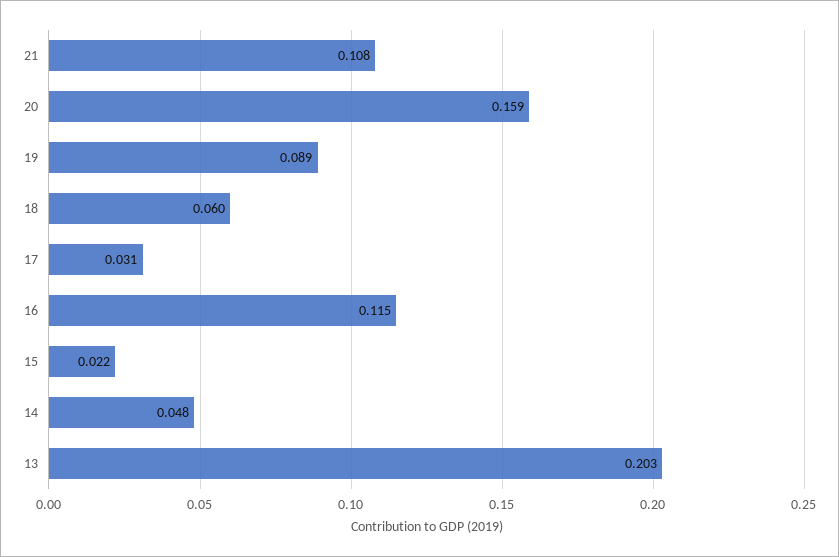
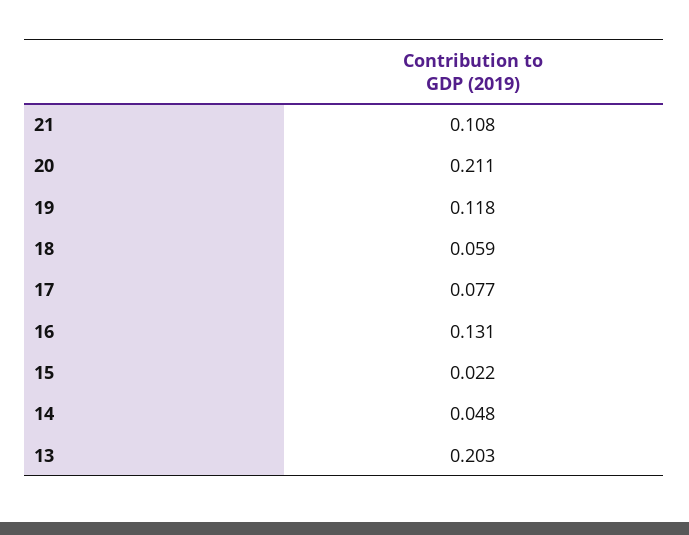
20: 0.159 -> 0.211
19: 0.089 -> 0.118
18: 0.06 -> 0.059
17: 0.031 -> 0.077
16: 0.115 -> 0.131

